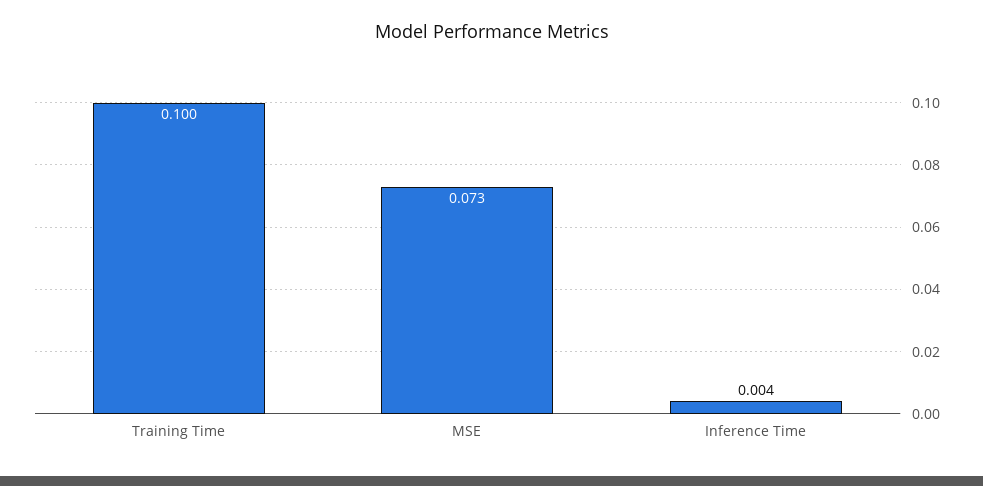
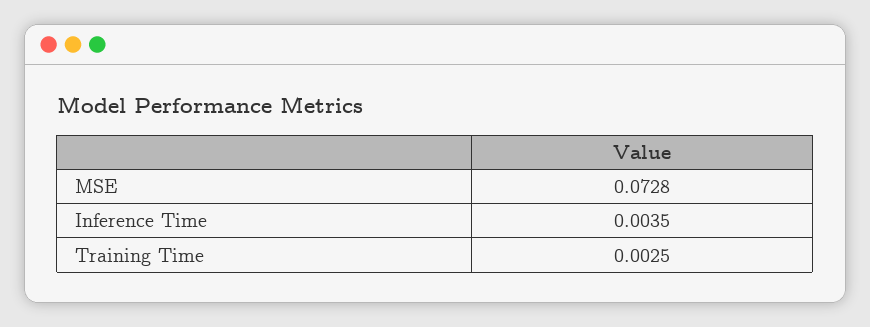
Training Time: 0.1 -> 0.0025

